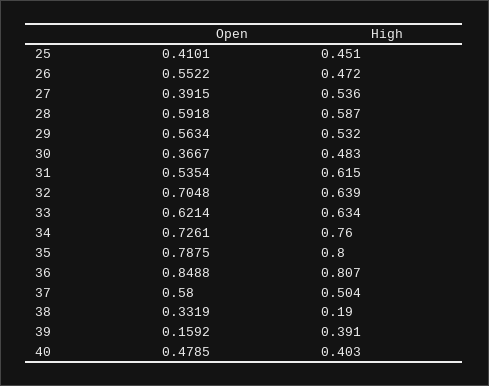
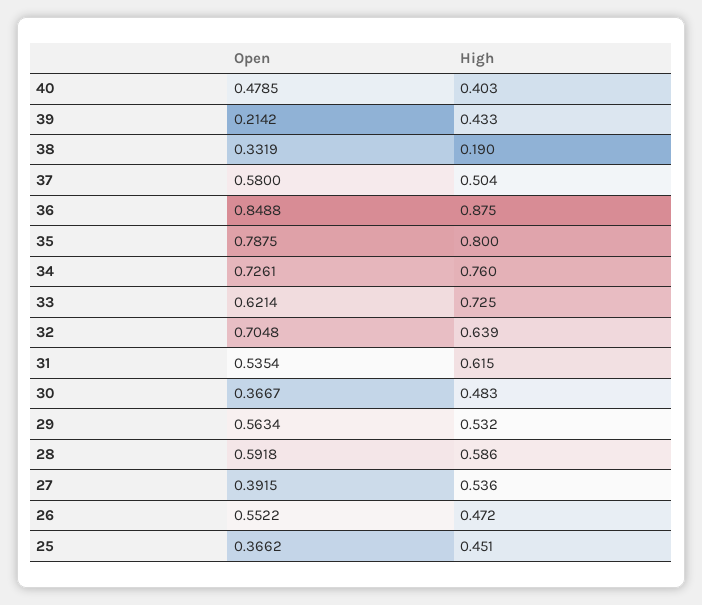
Open, 25: 0.4101 -> 0.3662
High, 28: 0.587 -> 0.586
High, 33: 0.634 -> 0.725
High, 36: 0.807 -> 0.875
Open, 39: 0.1592 -> 0.2142
High, 39: 0.391 -> 0.433

